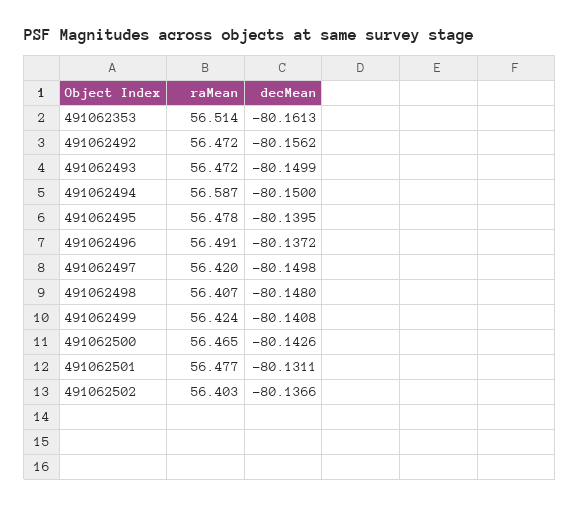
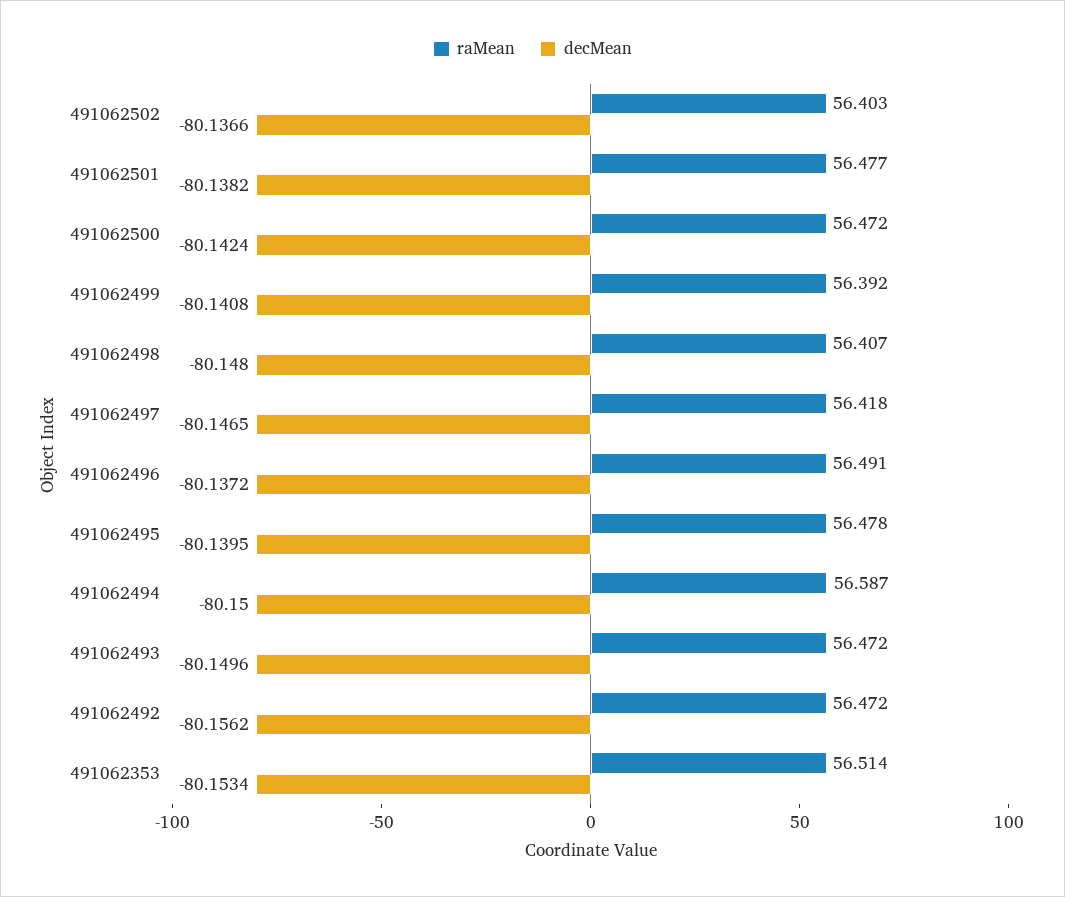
decMean, 491062353: -80.1613 -> -80.1534
decMean, 491062493: -80.1499 -> -80.1496
raMean, 491062497: 56.42 -> 56.418
decMean, 491062497: -80.1498 -> -80.1465
raMean, 491062499: 56.424 -> 56.392
raMean, 491062500: 56.465 -> 56.472
decMean, 491062500: -80.1426 -> -80.1424
decMean, 491062501: -80.1311 -> -80.1382

